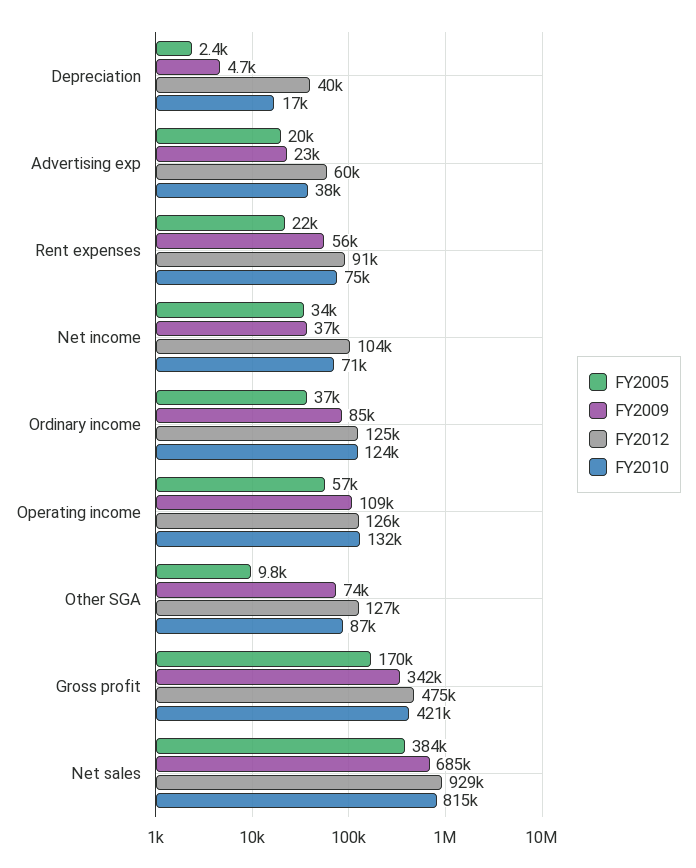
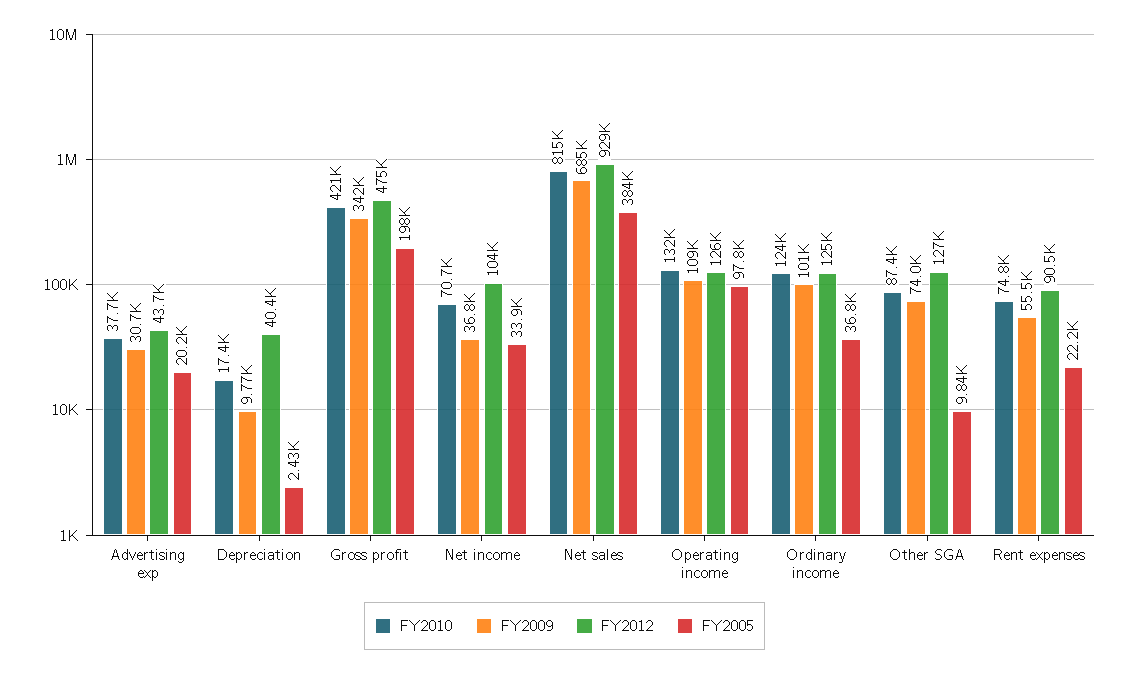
FY2009, Depreciation: 4700 -> 9770
FY2009, Advertising exp: 23000 -> 30700
FY2012, Advertising exp: 60000 -> 43700
FY2009, Ordinary income: 85000 -> 101000
FY2005, Operating income: 57000 -> 97800
FY2005, Gross profit: 170000 -> 198000

